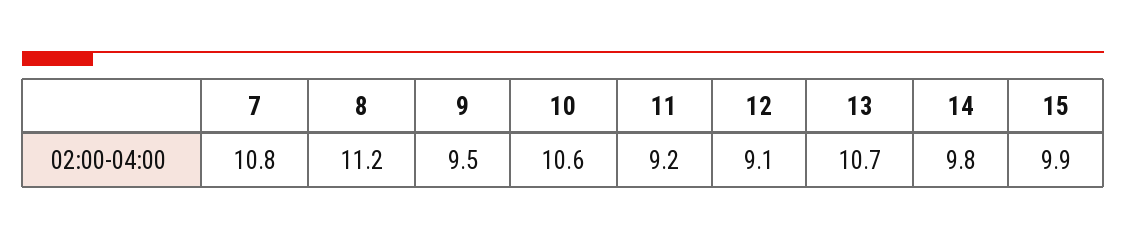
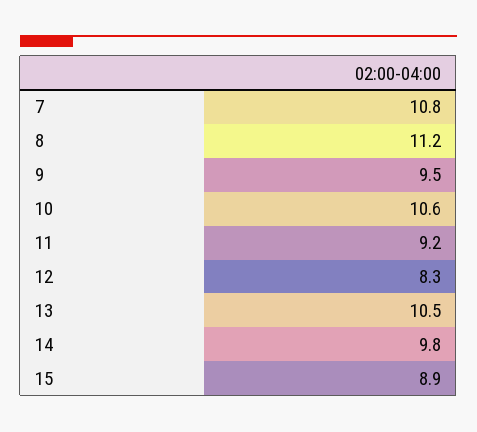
12: 9.1 -> 8.3
13: 10.7 -> 10.5
15: 9.9 -> 8.9

